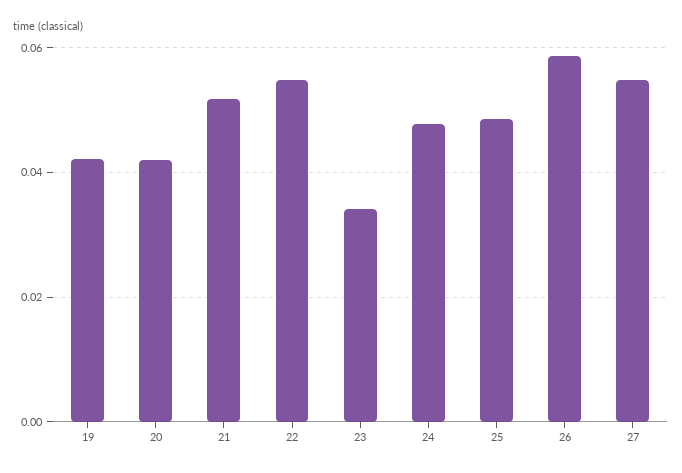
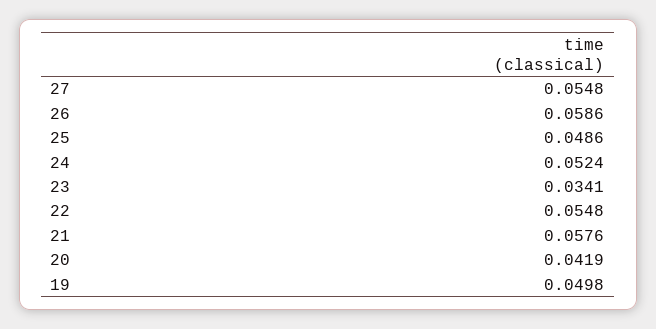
19: 0.042 -> 0.0498
21: 0.052 -> 0.0576
24: 0.048 -> 0.0524

